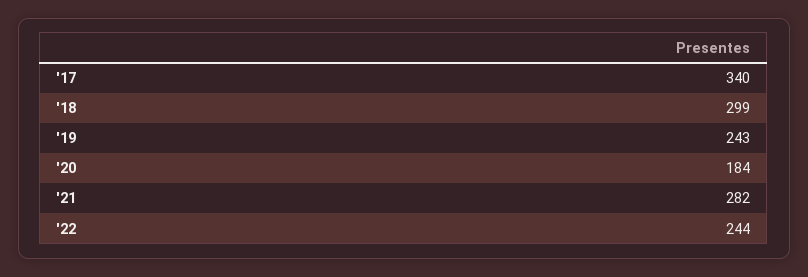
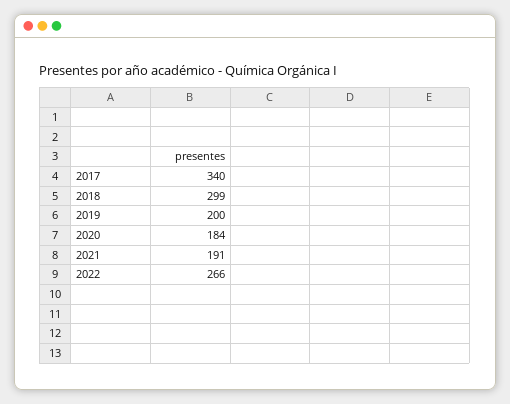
'19: 243 -> 200
'21: 282 -> 191
'22: 244 -> 266

